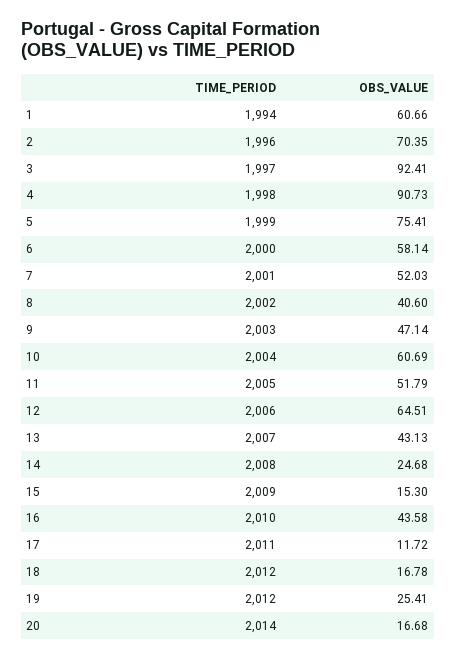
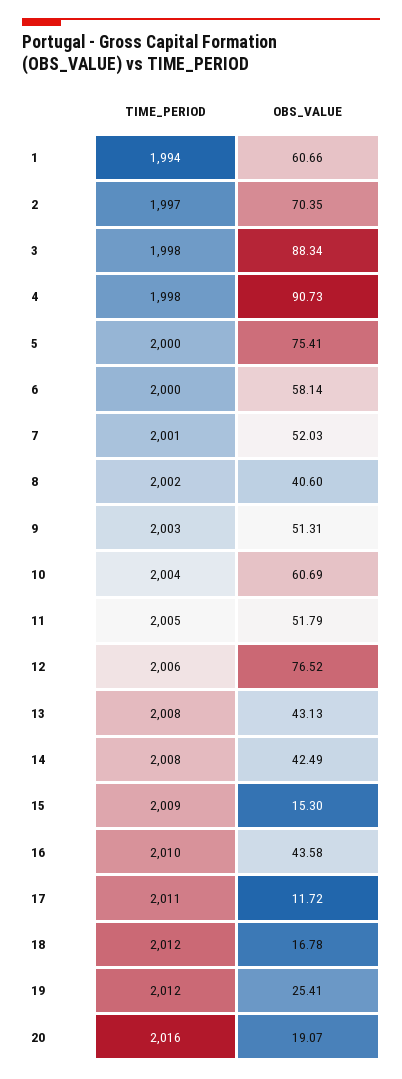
TIME_PERIOD, 2: 1996 -> 1997
TIME_PERIOD, 3: 1997 -> 1998
OBS_VALUE, 3: 92.41 -> 88.34
TIME_PERIOD, 5: 1999 -> 2000
OBS_VALUE, 9: 47.14 -> 51.31
OBS_VALUE, 12: 64.51 -> 76.52
TIME_PERIOD, 13: 2007 -> 2008
OBS_VALUE, 14: 24.68 -> 42.49
TIME_PERIOD, 20: 2014 -> 2016
OBS_VALUE, 20: 16.68 -> 19.07

